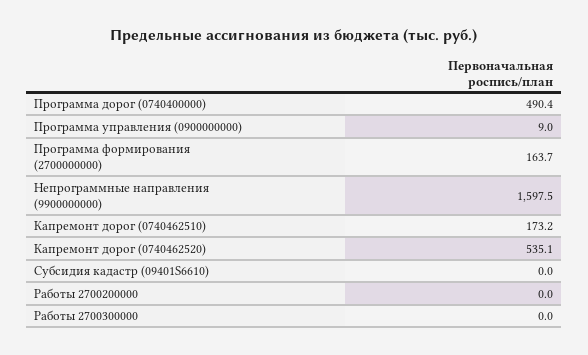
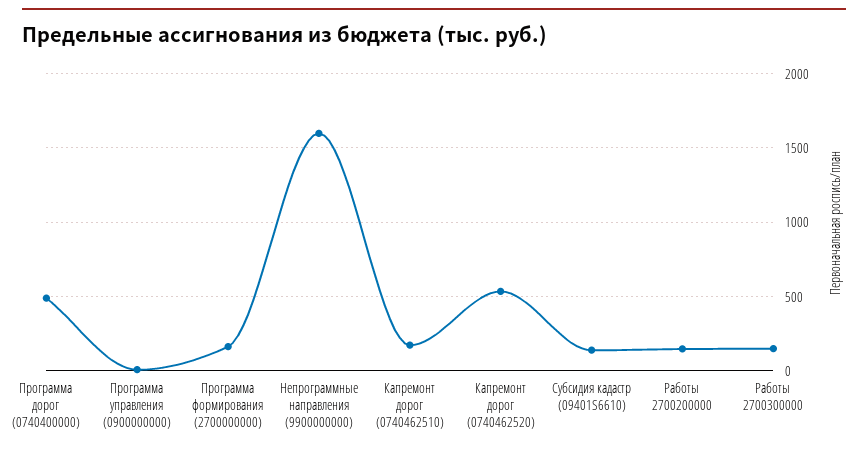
Субсидия кадастр (09401S6610): 0 -> 150
Работы 2700200000: 0 -> 150
Работы 2700300000: 0 -> 150

